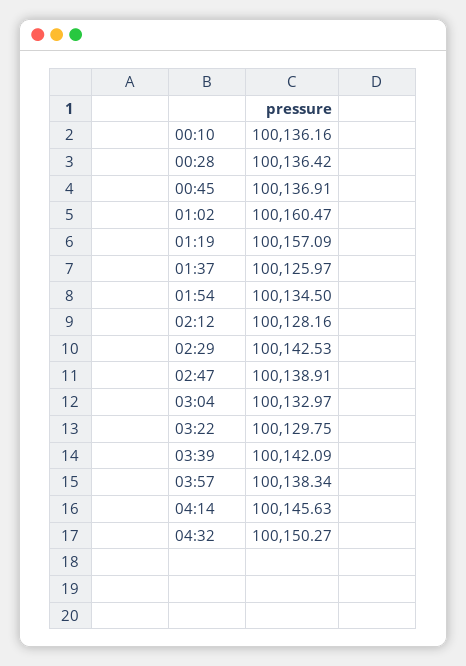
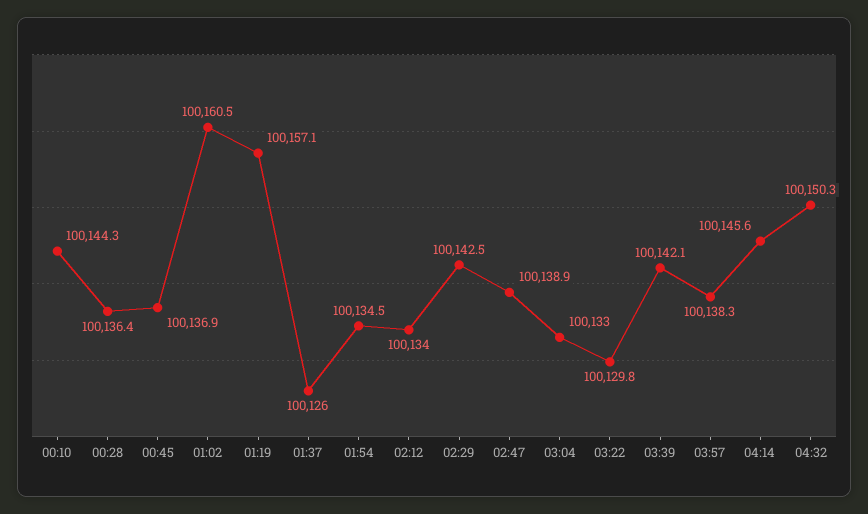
00:10: 100136.16 -> 100144.3
02:12: 100128.16 -> 100134

